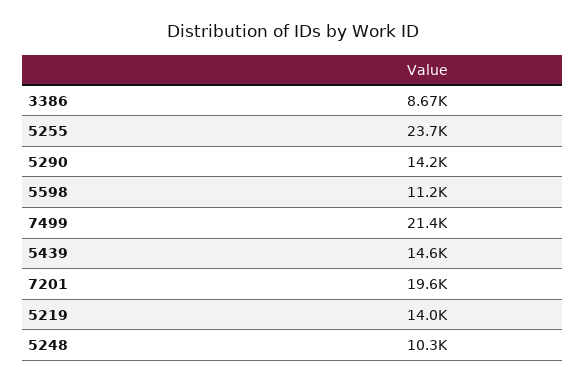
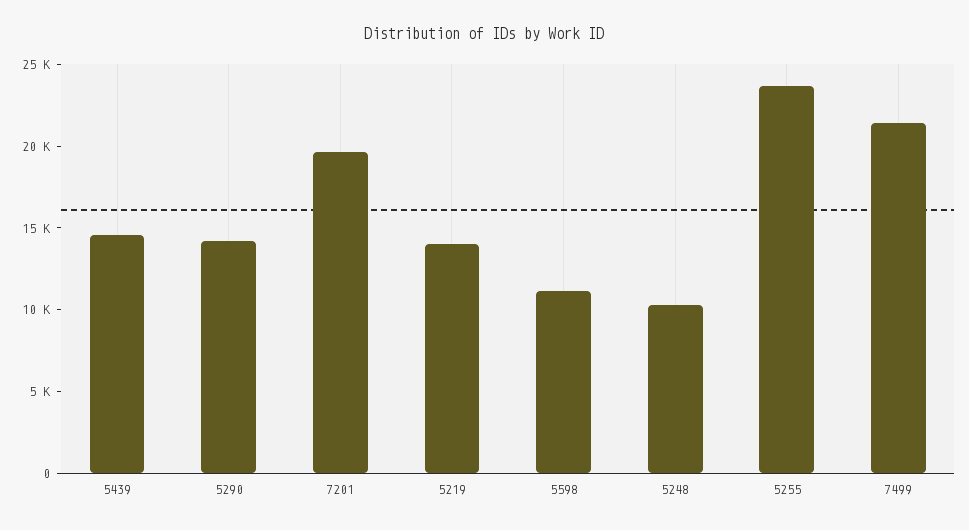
3386: 8670 -> none

